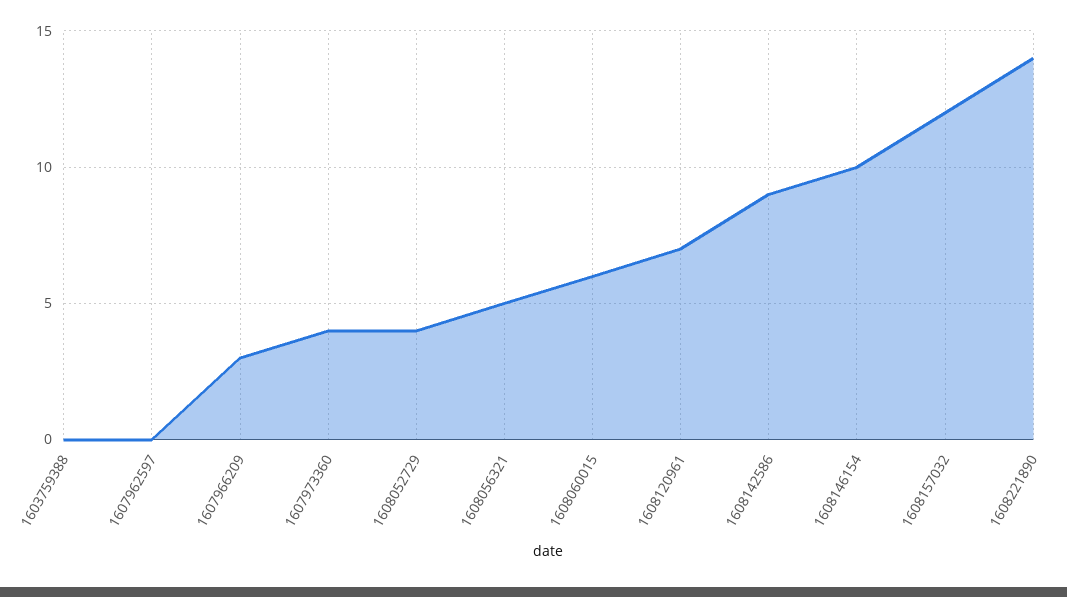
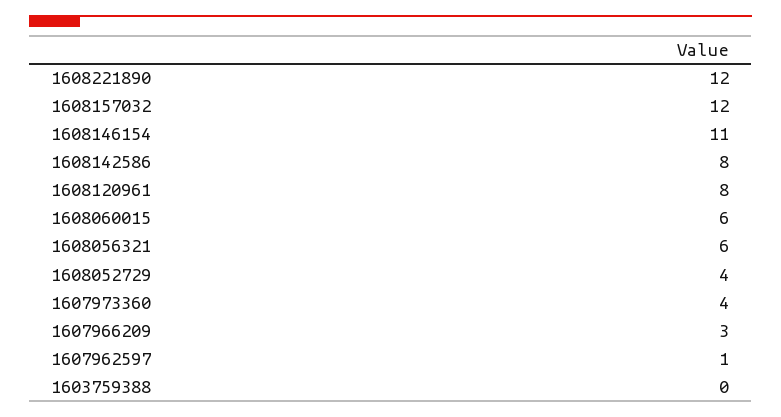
1607962597: 0 -> 1
1608056321: 5 -> 6
1608120961: 7 -> 8
1608142586: 9 -> 8
1608146154: 10 -> 11
1608221890: 14 -> 12

